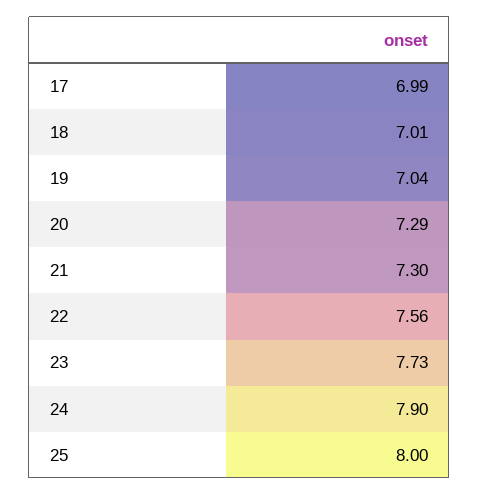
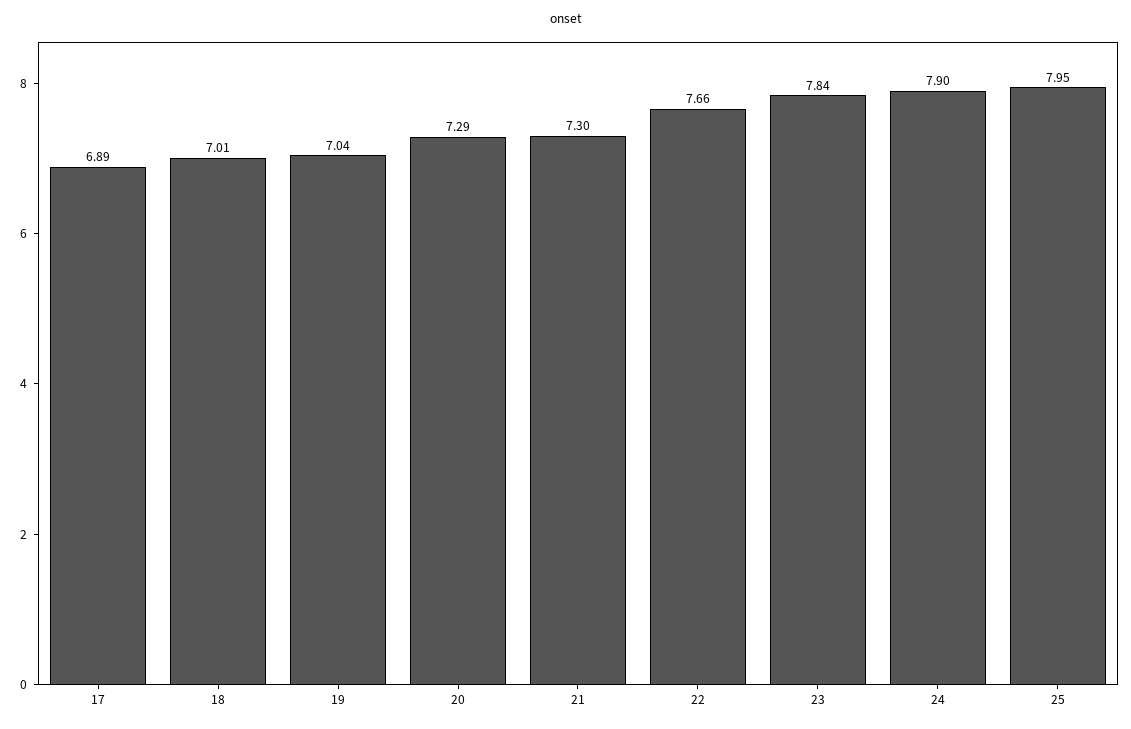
17: 6.99 -> 6.89
22: 7.56 -> 7.66
23: 7.73 -> 7.84
25: 8 -> 7.95

